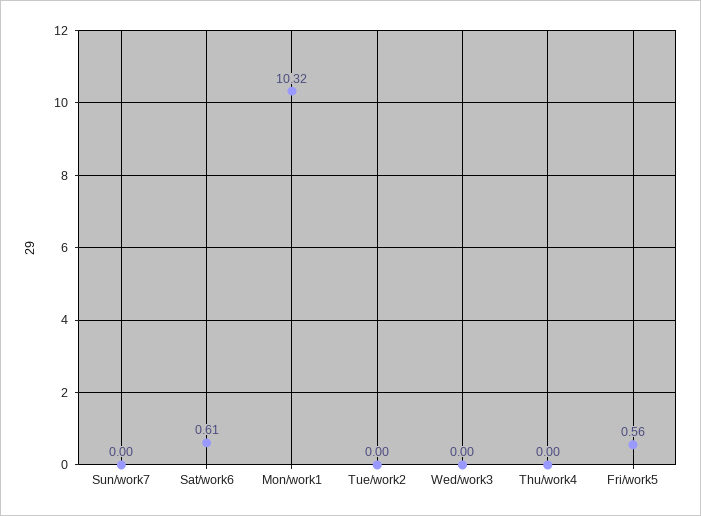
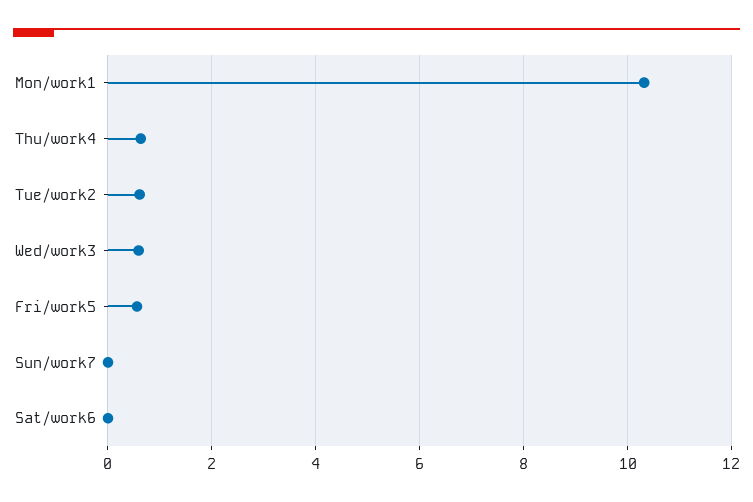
Sat/work6: 0.61 -> 0
Tue/work2: 0 -> 0.6
Wed/work3: 0 -> 0.6
Thu/work4: 0 -> 0.6

